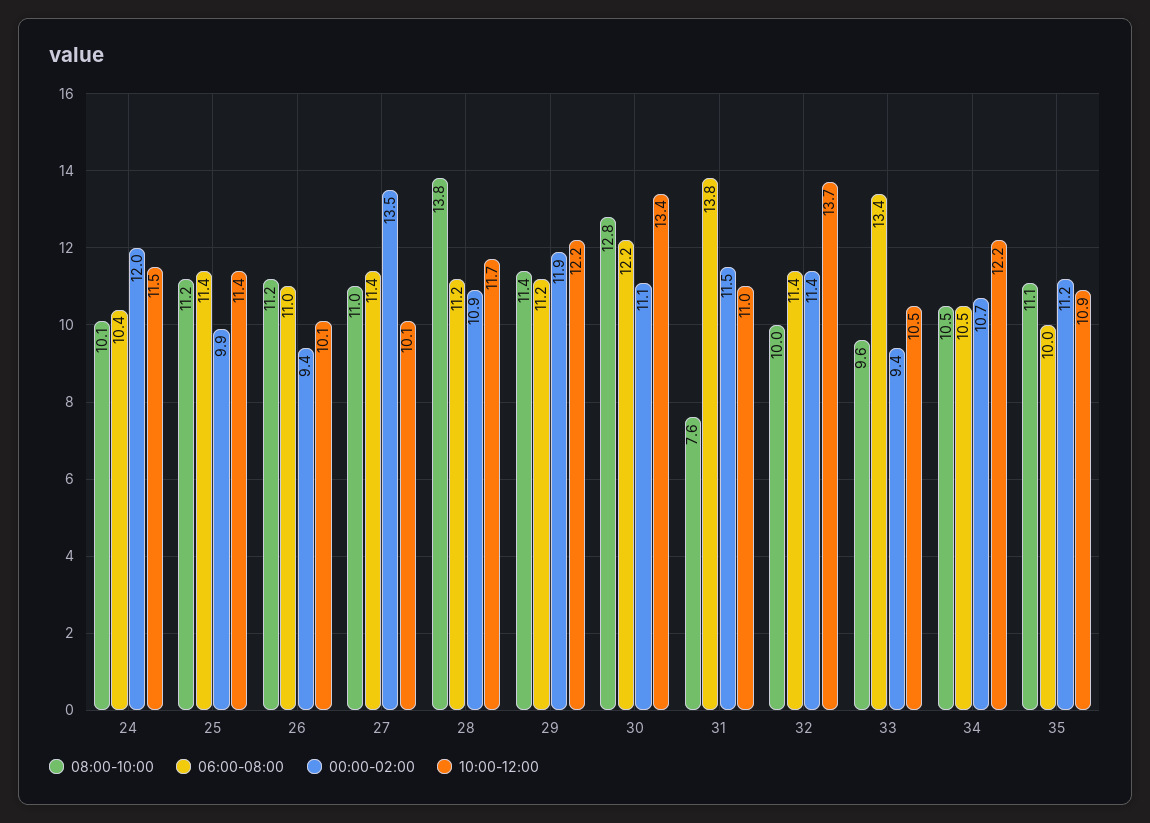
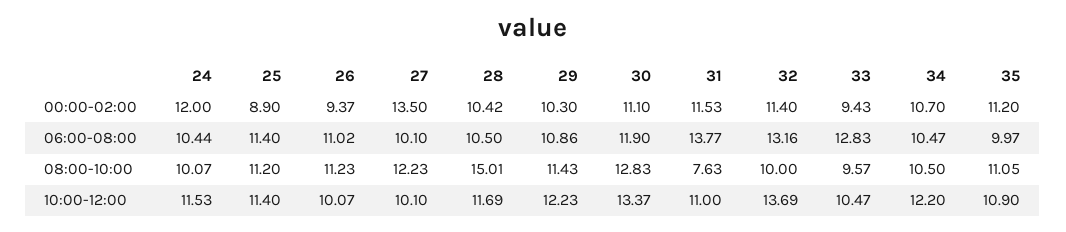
00:00-02:00, 25: 9.9 -> 8.9
08:00-10:00, 27: 11 -> 12.23
06:00-08:00, 27: 11.4 -> 10.1
08:00-10:00, 28: 13.8 -> 15.01
06:00-08:00, 28: 11.2 -> 10.5
00:00-02:00, 28: 10.9 -> 10.42
06:00-08:00, 29: 11.2 -> 10.86
00:00-02:00, 29: 11.9 -> 10.3
06:00-08:00, 30: 12.2 -> 11.9
06:00-08:00, 32: 11.4 -> 13.16
06:00-08:00, 33: 13.4 -> 12.83

